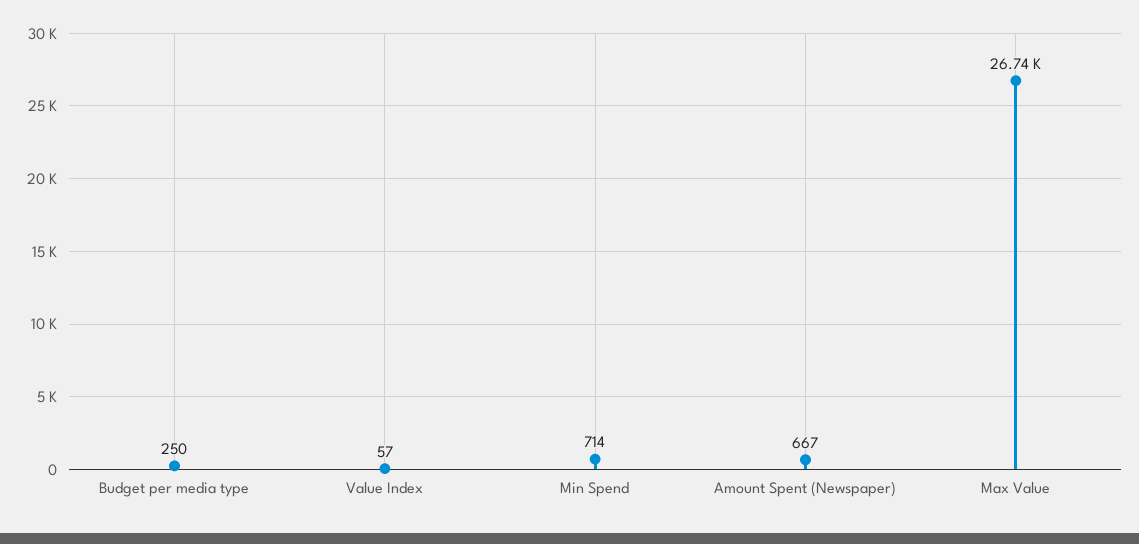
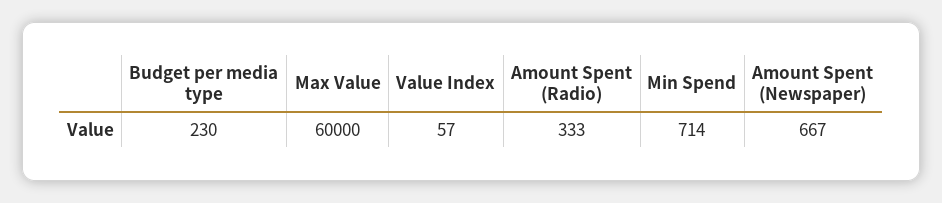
Budget per media type: 250 -> 230
Max Value: 26740 -> 60000
Amount Spent (Radio): none -> 333

